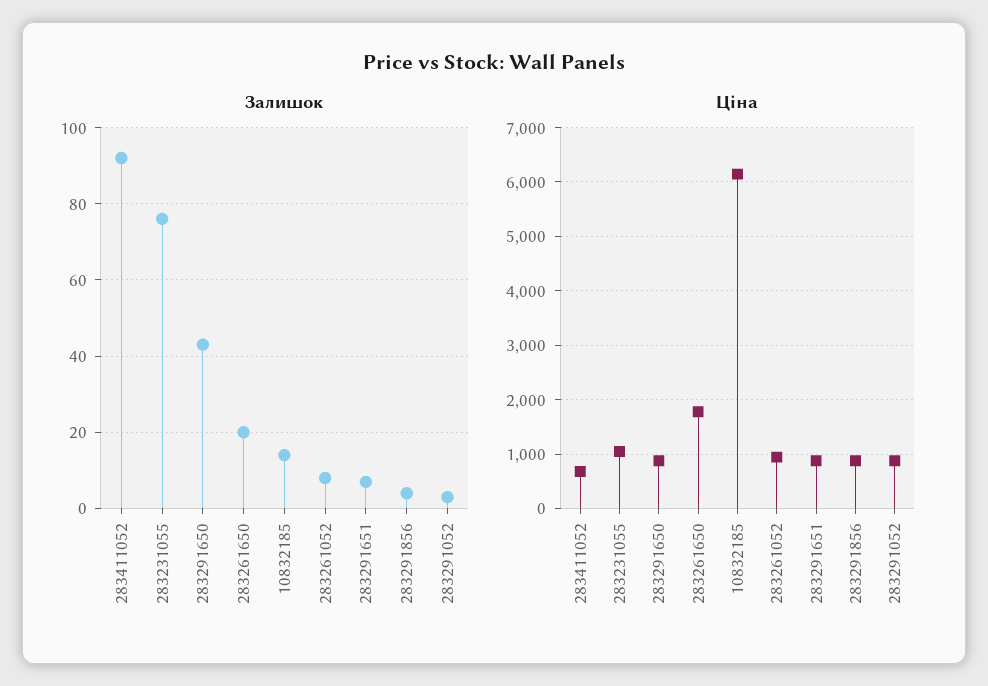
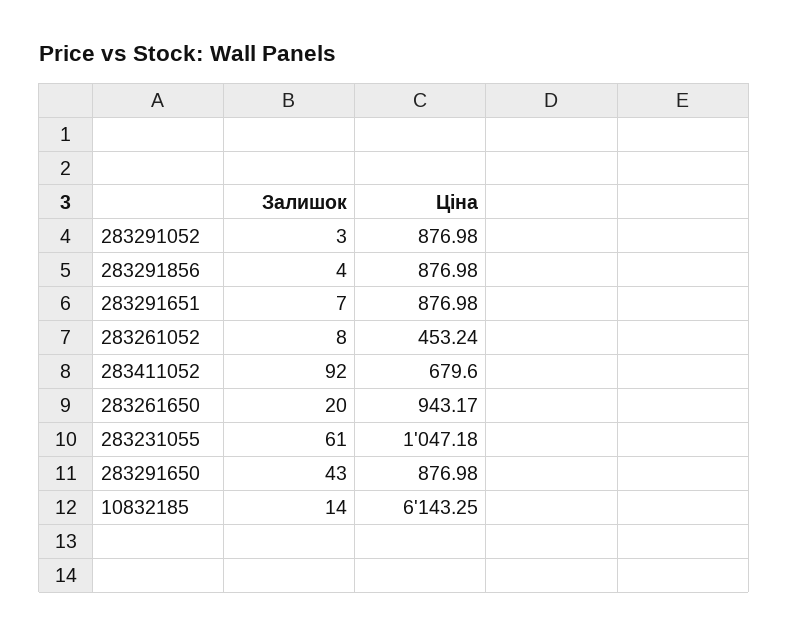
Залишок, 283231055: 75 -> 61
Ціна, 283261650: 1800 -> 943.17
Ціна, 283261052: 1000 -> 453.24

